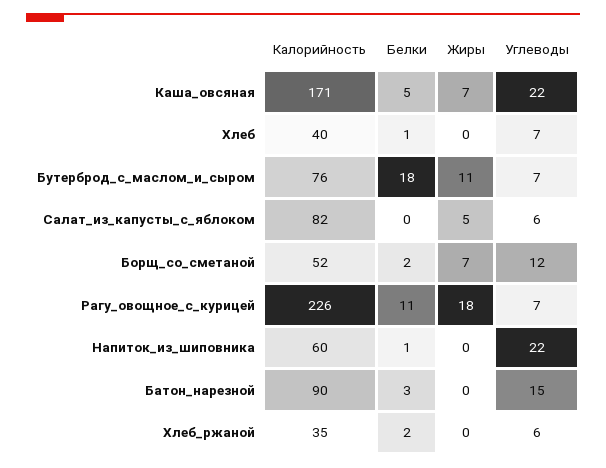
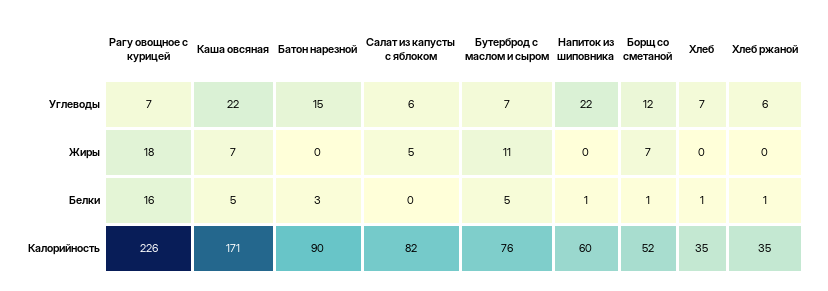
Калорийность, Хлеб: 40 -> 35
Белки, Бутерброд_с_маслом_и_сыром: 18 -> 5
Белки, Борщ_со_сметаной: 2 -> 1
Белки, Рагу_овощное_с_курицей: 11 -> 16
Белки, Хлеб_ржаной: 2 -> 1

